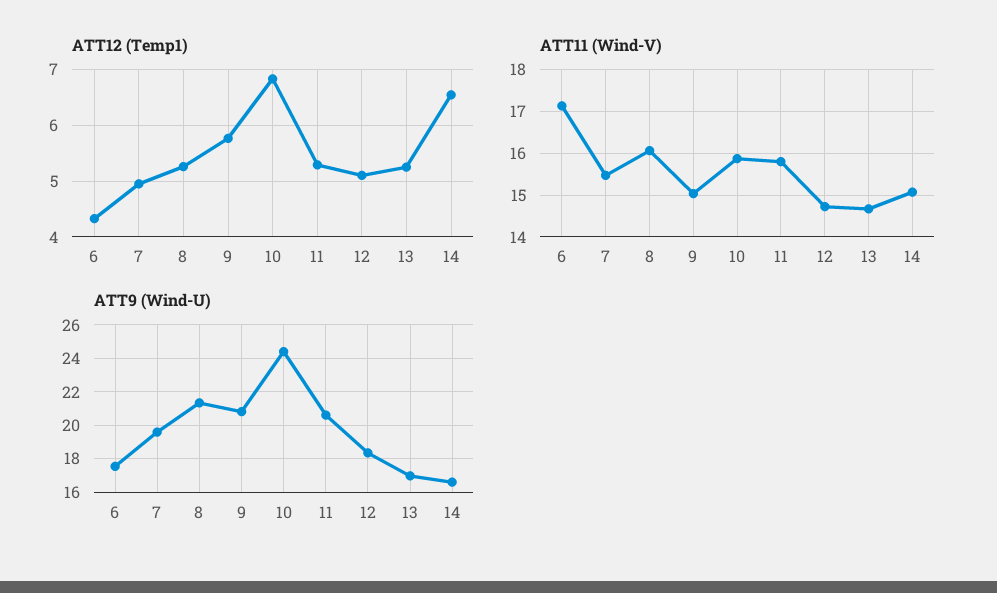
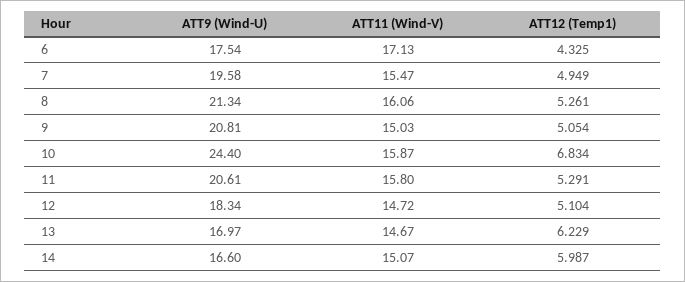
ATT12 (Temp1), 9: 5.8 -> 5.054
ATT12 (Temp1), 13: 5.2 -> 6.229
ATT12 (Temp1), 14: 6.6 -> 5.987

